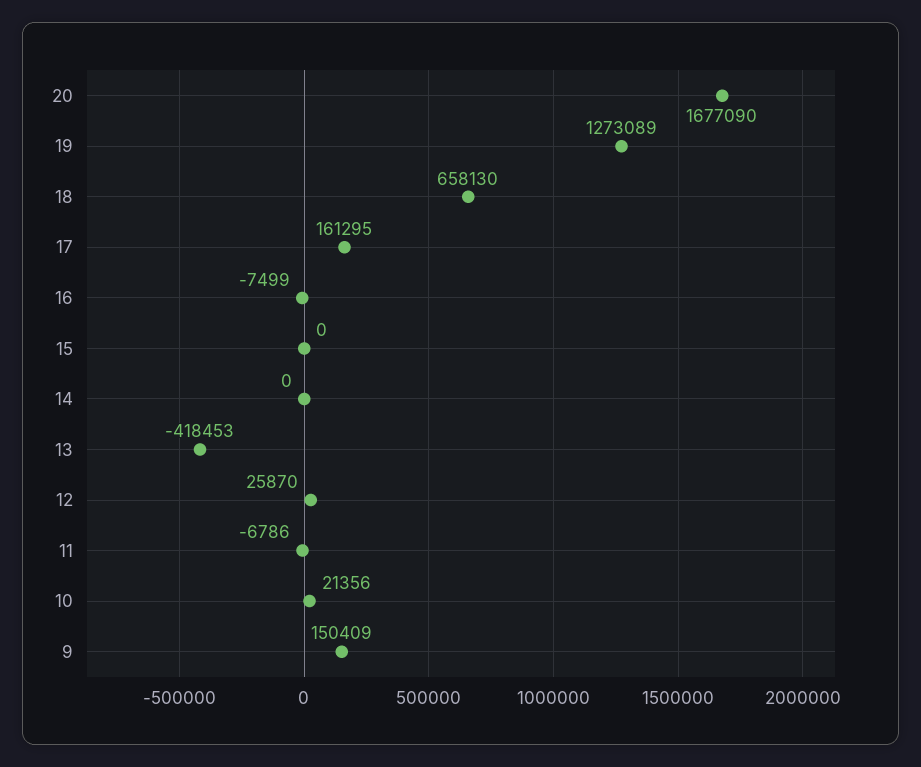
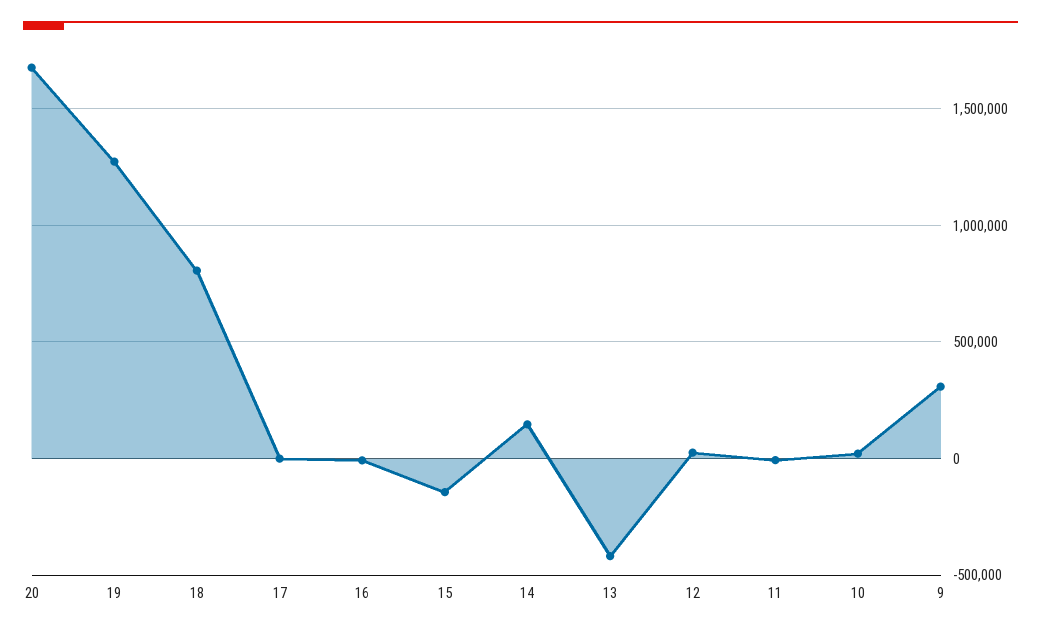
18: 658130 -> 800000
17: 161295 -> 0
15: 0 -> -150000
14: 0 -> 150000
9: 150409 -> 300000

